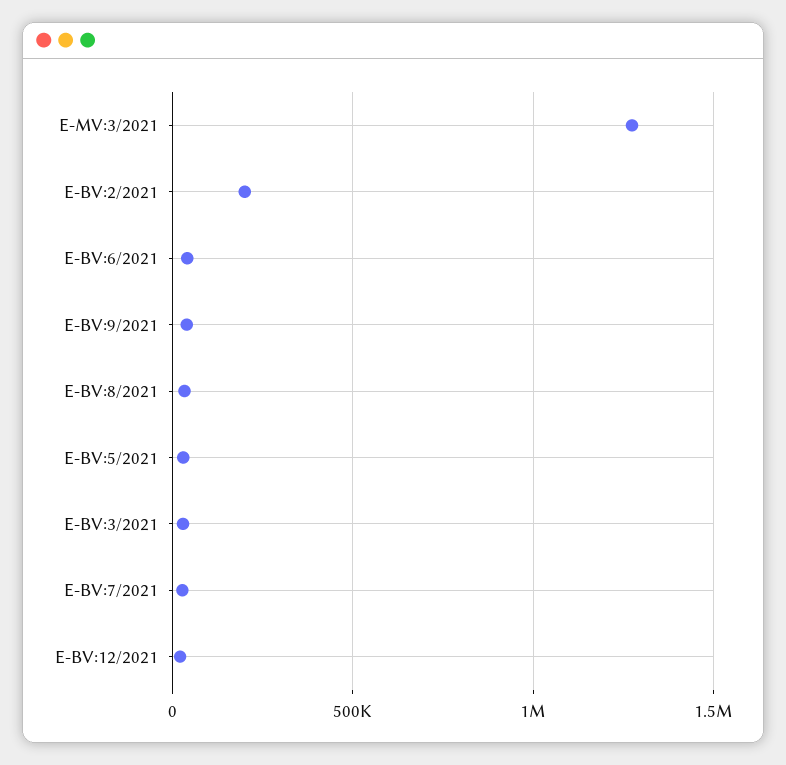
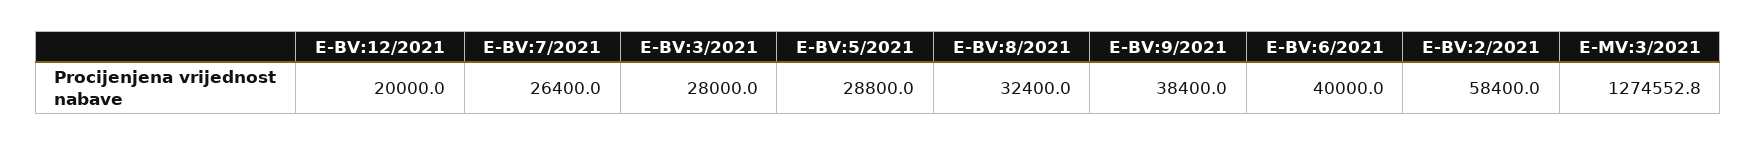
E-BV:2/2021: 200000 -> 58400

